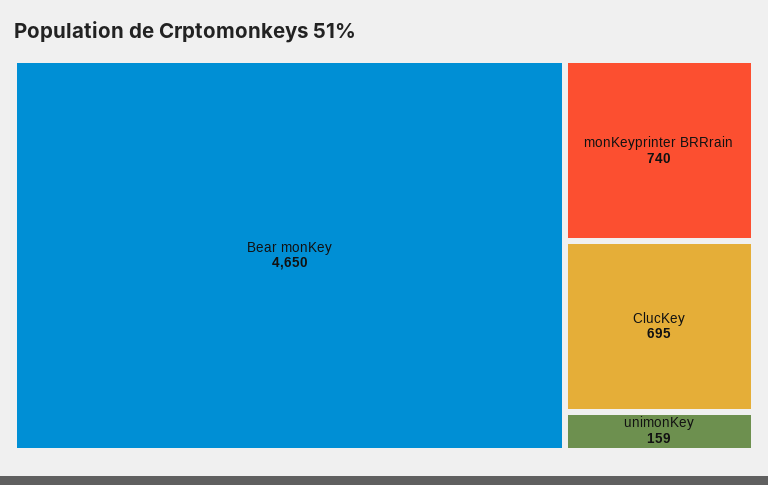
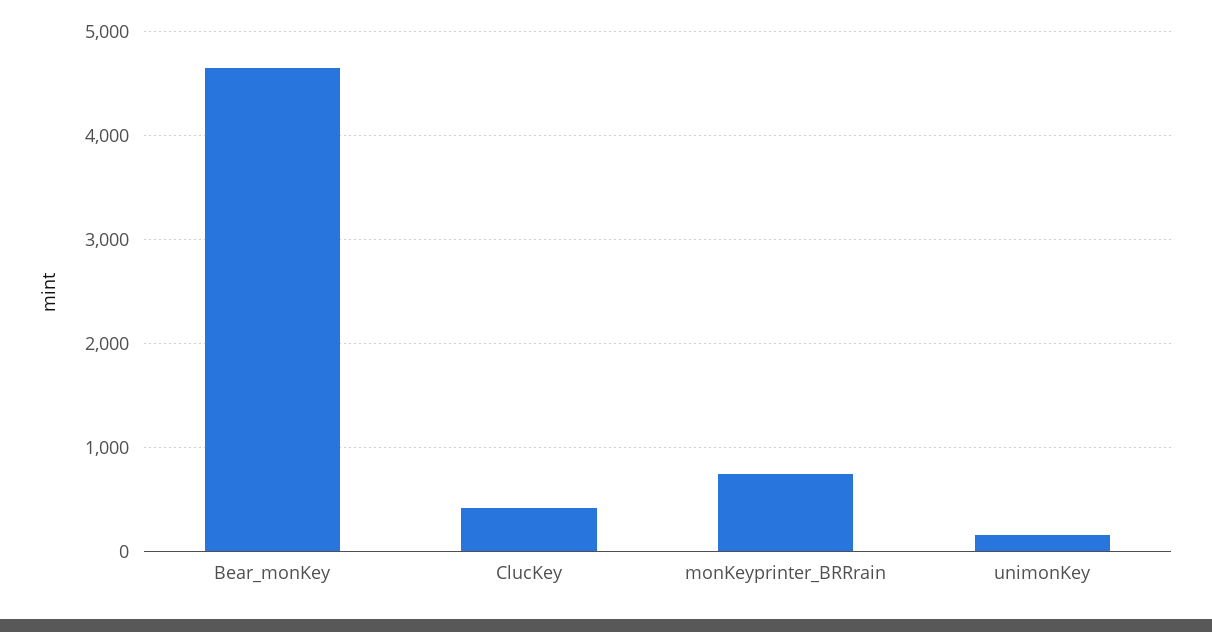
ClucKey: 695 -> 400

